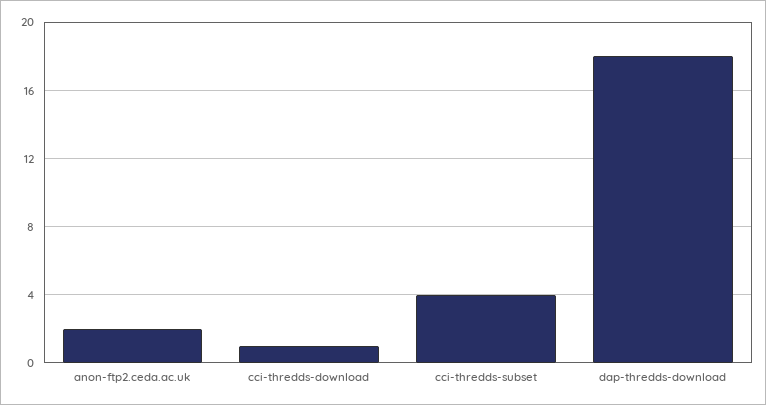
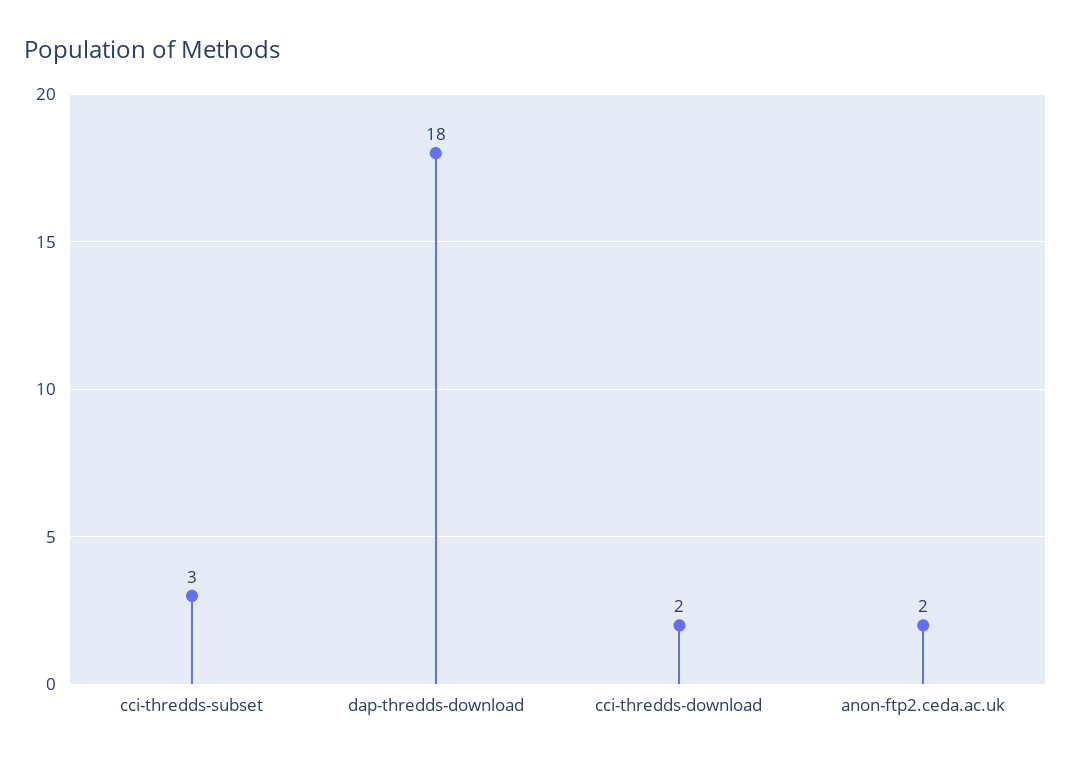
cci-thredds-download: 1 -> 2
cci-thredds-subset: 4 -> 3

